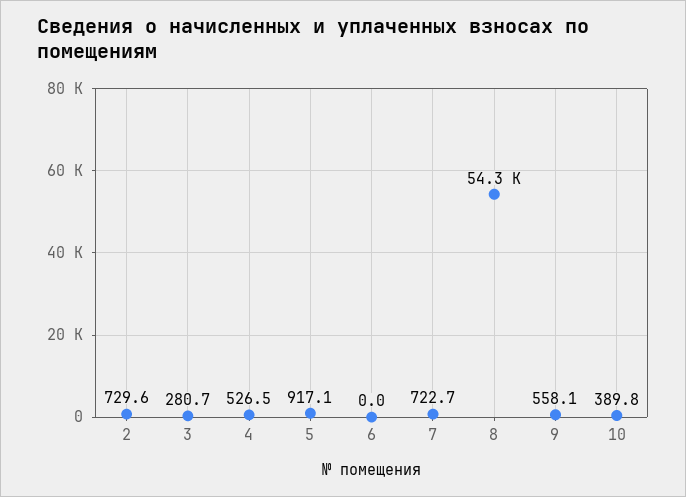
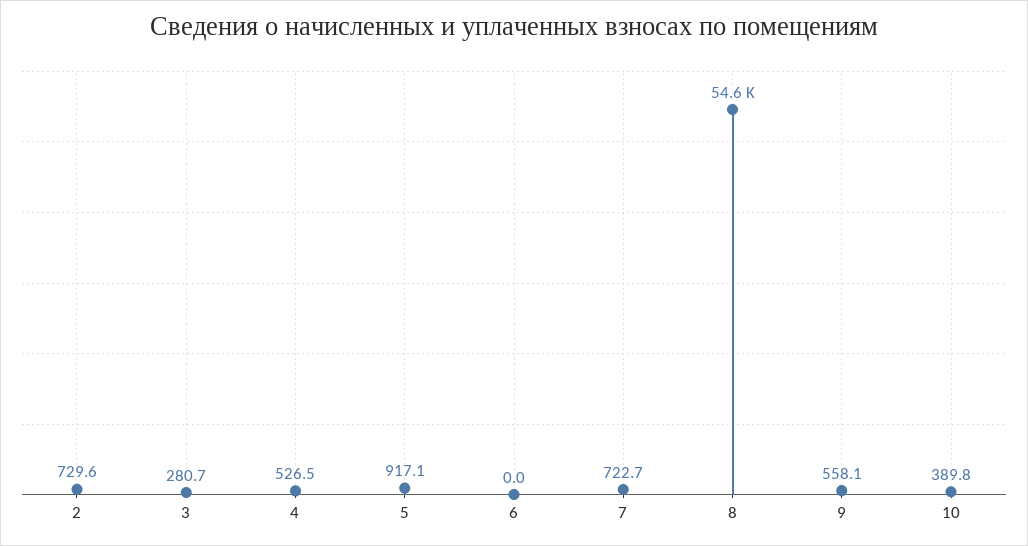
8: 54300 -> 54600

